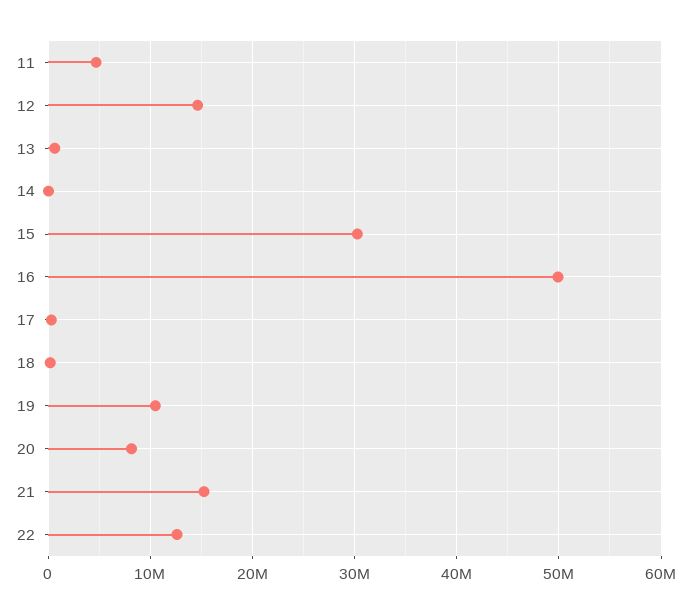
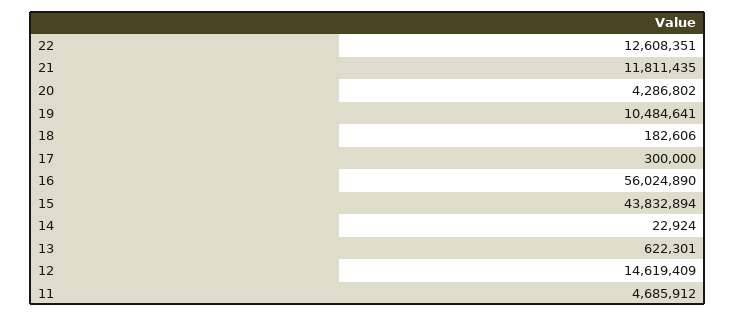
15: 30000000 -> 43832894
16: 50000000 -> 56024890
20: 8000000 -> 4286802
21: 15000000 -> 11811435

